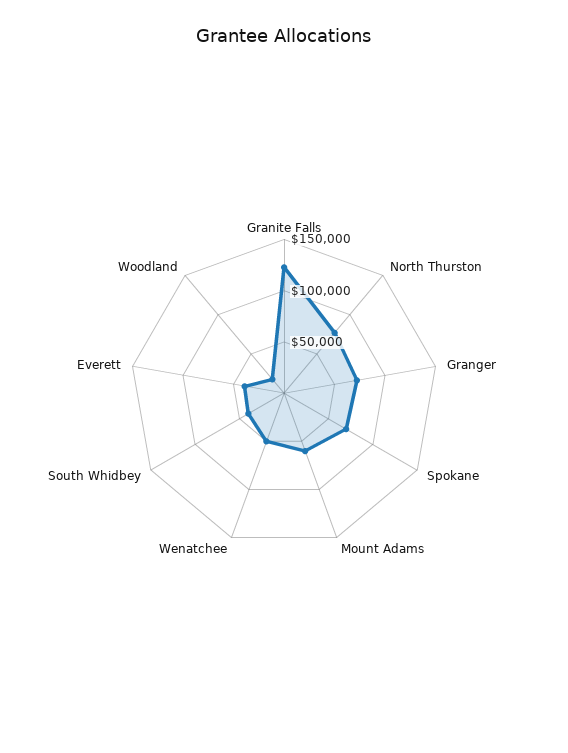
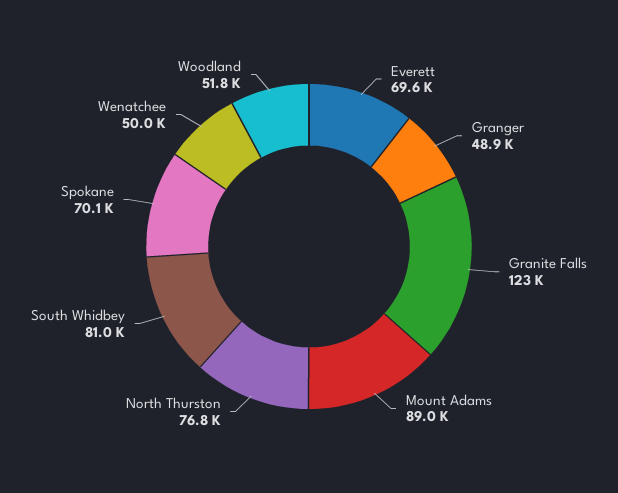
Granger: 70000 -> 48900
Mount Adams: 60000 -> 89000
South Whidbey: 40000 -> 81000
Everett: 40000 -> 69600
Woodland: 20000 -> 51800

